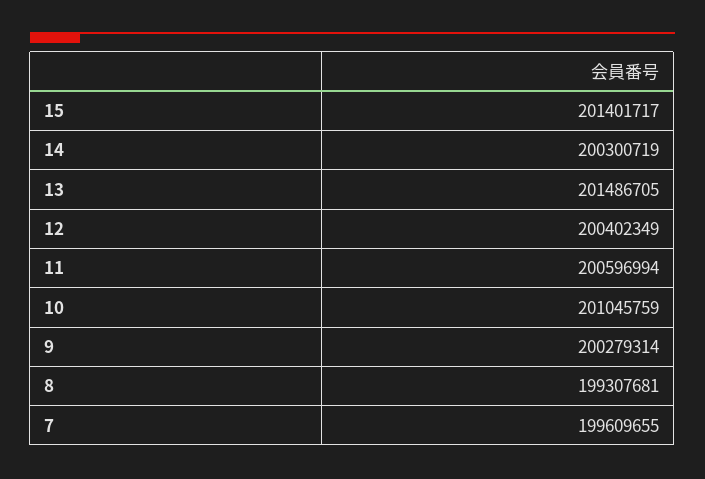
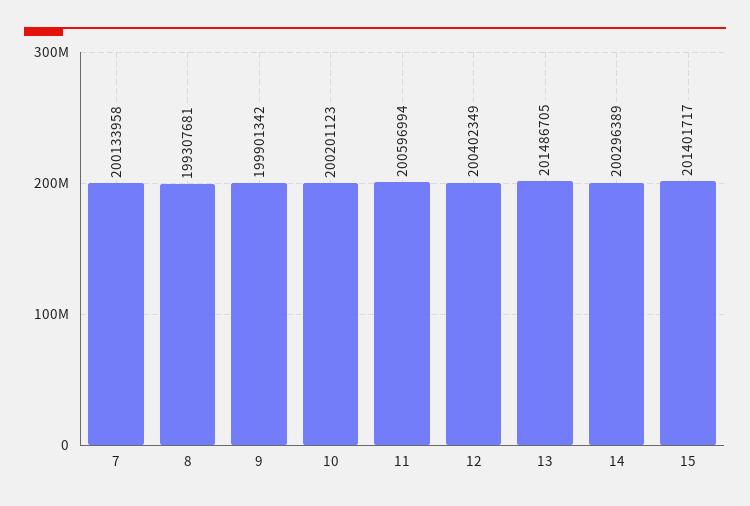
14: 200300719 -> 200296389
10: 201045759 -> 200201123
9: 200279314 -> 199901342
7: 199609655 -> 200133958

